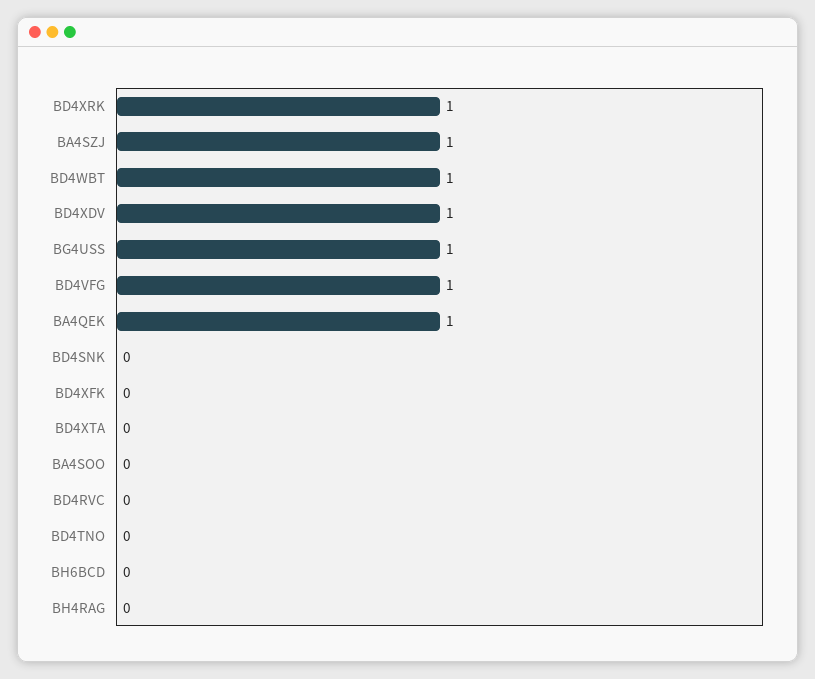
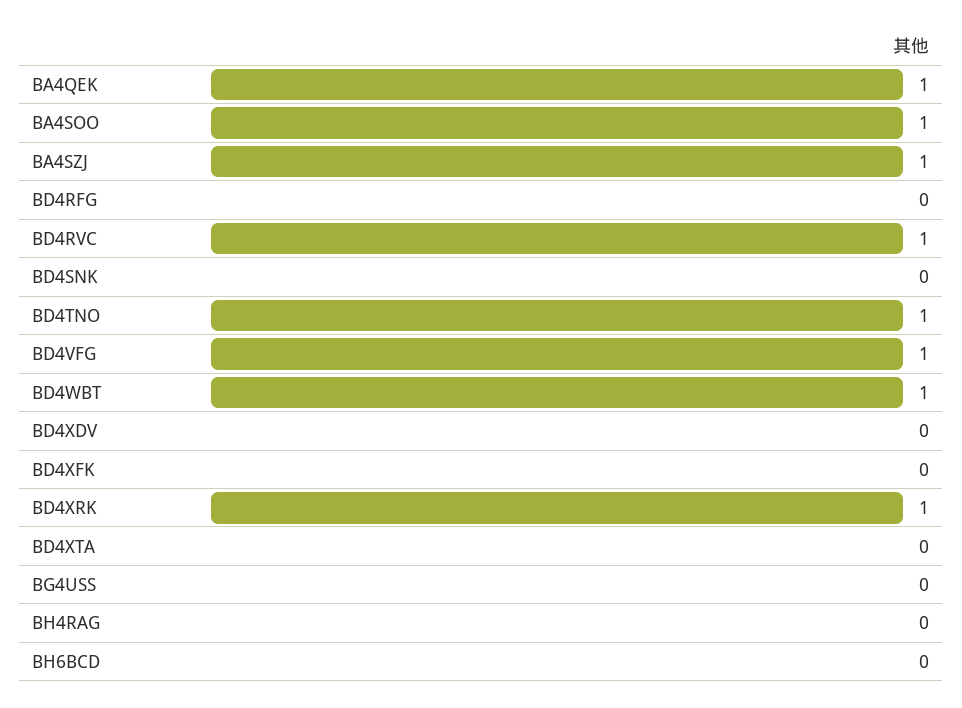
BD4XDV: 1 -> 0
BG4USS: 1 -> 0
BA4SOO: 0 -> 1
BD4RVC: 0 -> 1
BD4TNO: 0 -> 1
BD4RFG: none -> 0

